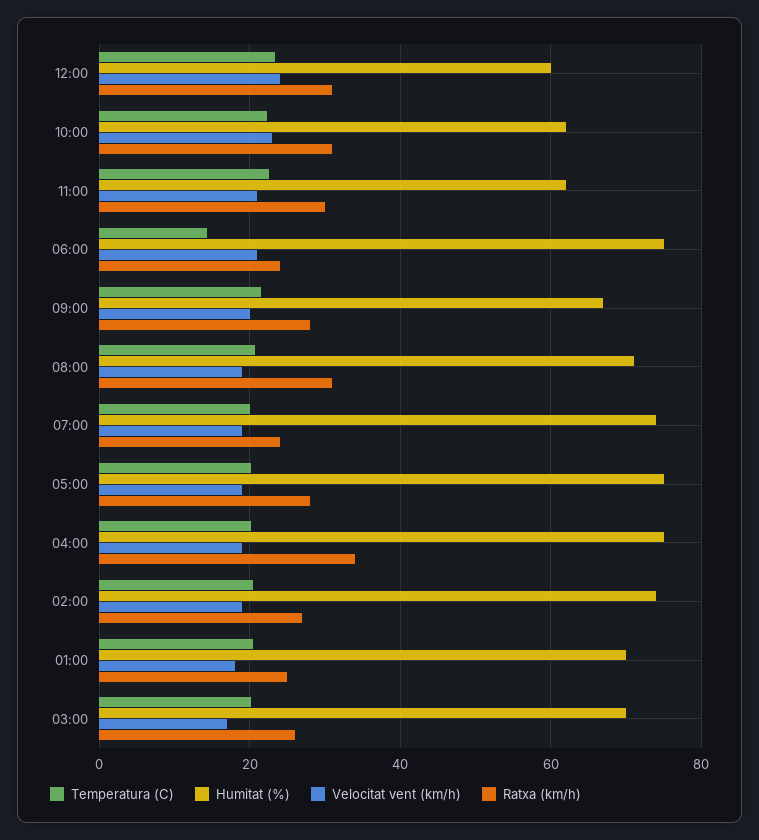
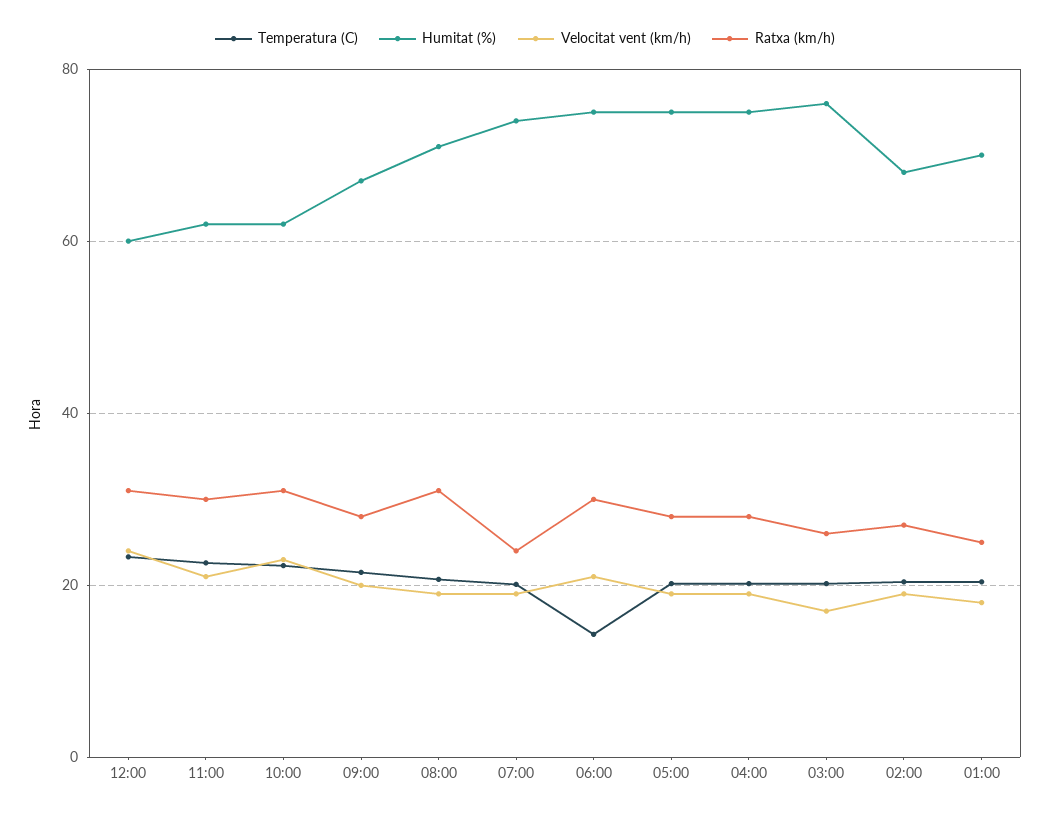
Ratxa (km/h), 06:00: 24 -> 30
Ratxa (km/h), 04:00: 34 -> 28
Humitat (%), 02:00: 74 -> 68
Humitat (%), 03:00: 70 -> 76

